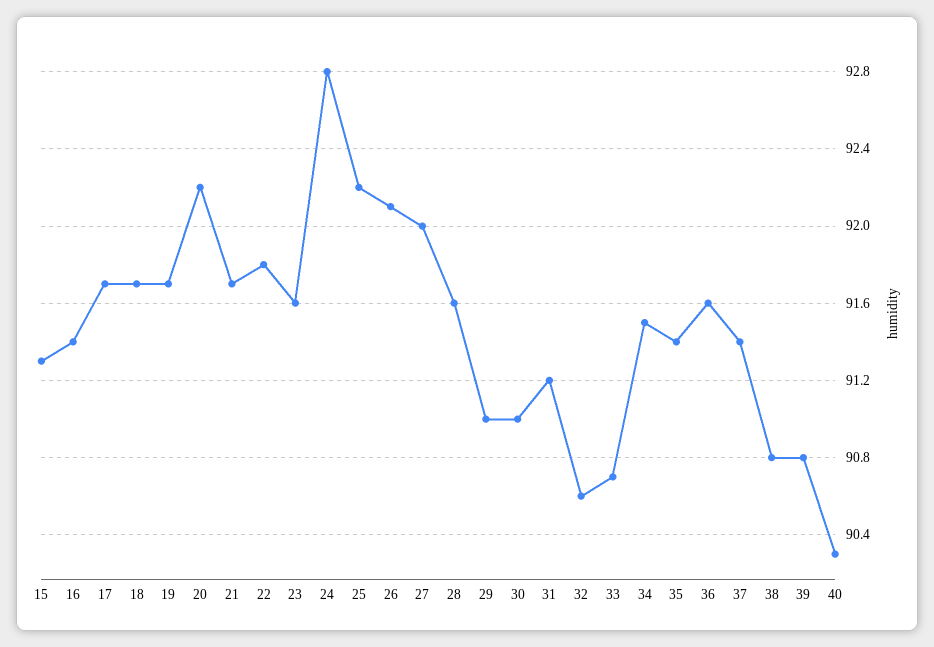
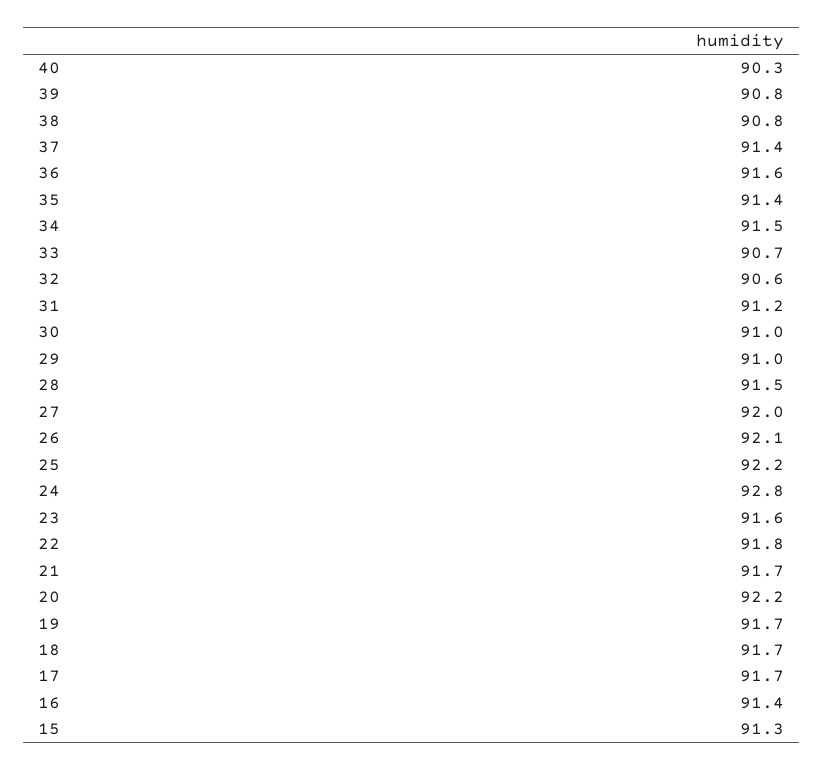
28: 91.6 -> 91.5

